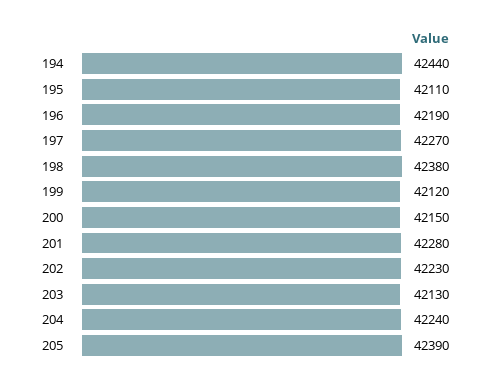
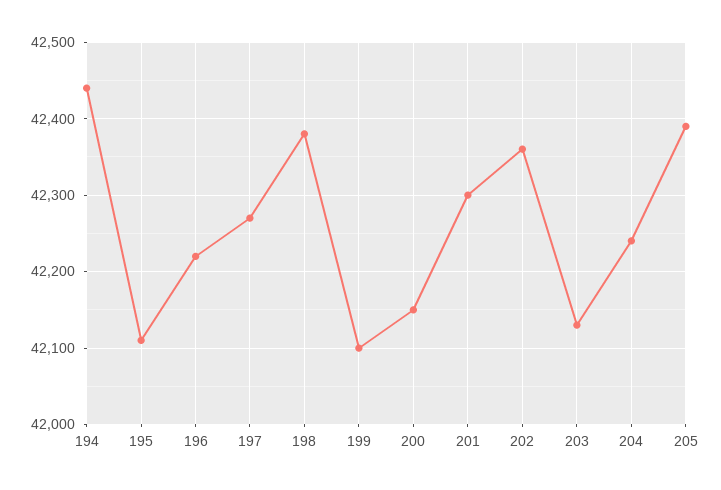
196: 42190 -> 42220
199: 42120 -> 42100
201: 42280 -> 42300
202: 42230 -> 42360

